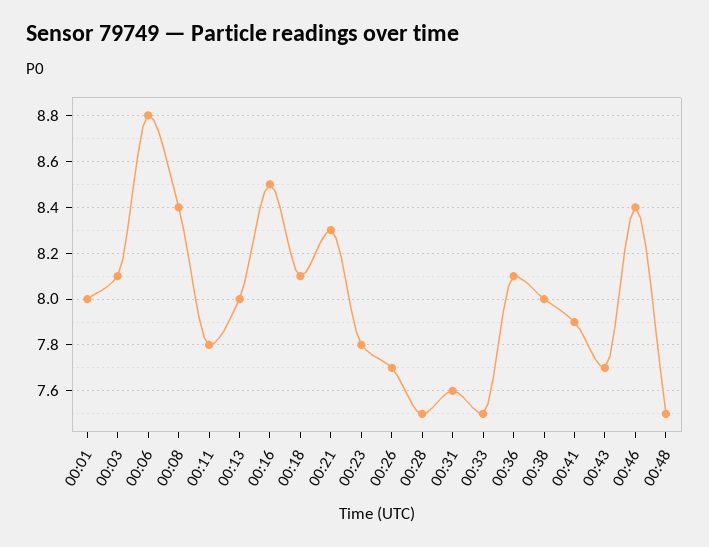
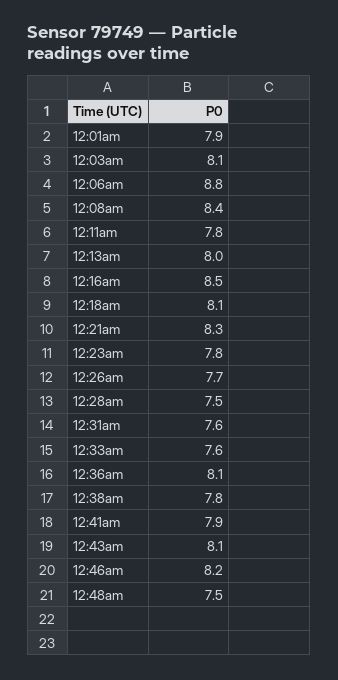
00:01: 8 -> 7.9
00:33: 7.5 -> 7.6
00:38: 8 -> 7.8
00:43: 7.7 -> 8.1
00:46: 8.4 -> 8.2

